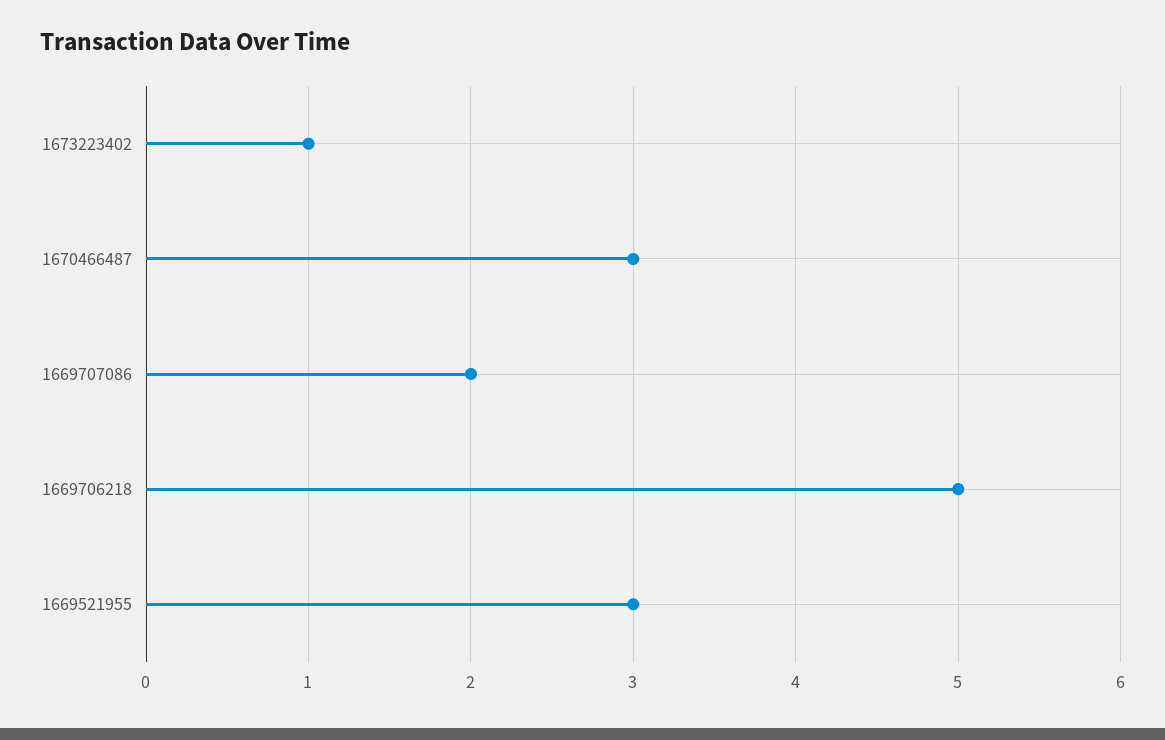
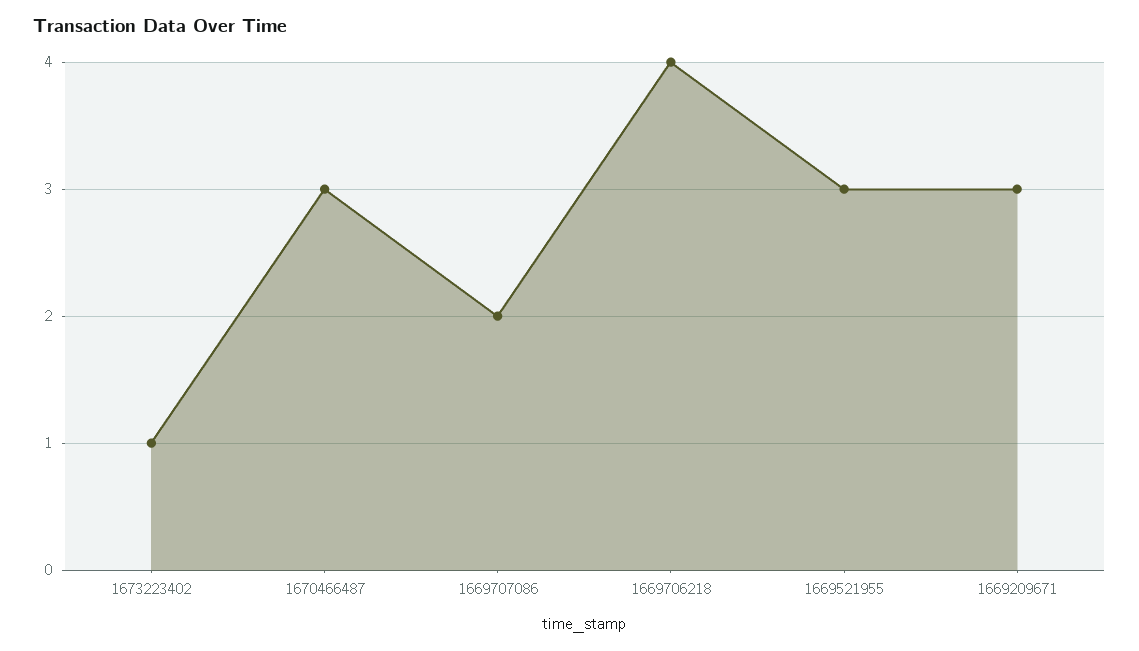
1669706218: 5 -> 4
1669209671: none -> 3

